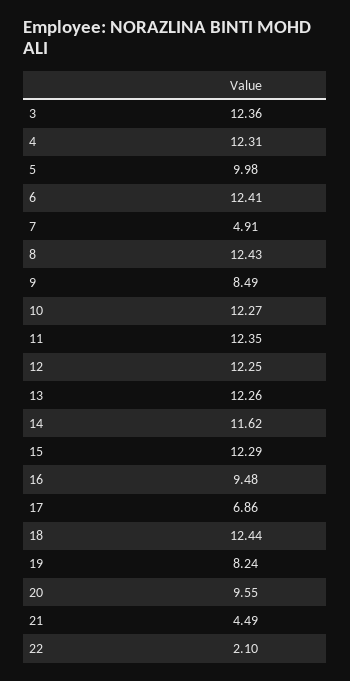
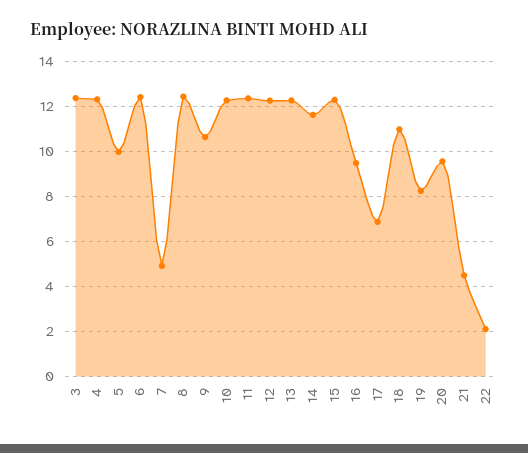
9: 8.49 -> 10.5
18: 12.44 -> 11

